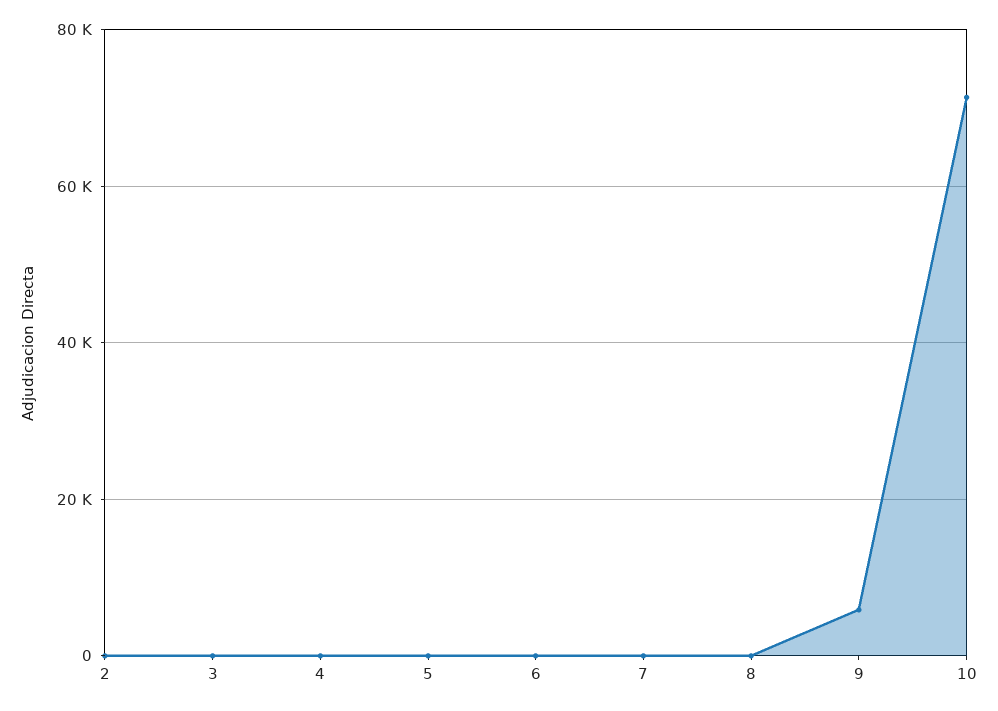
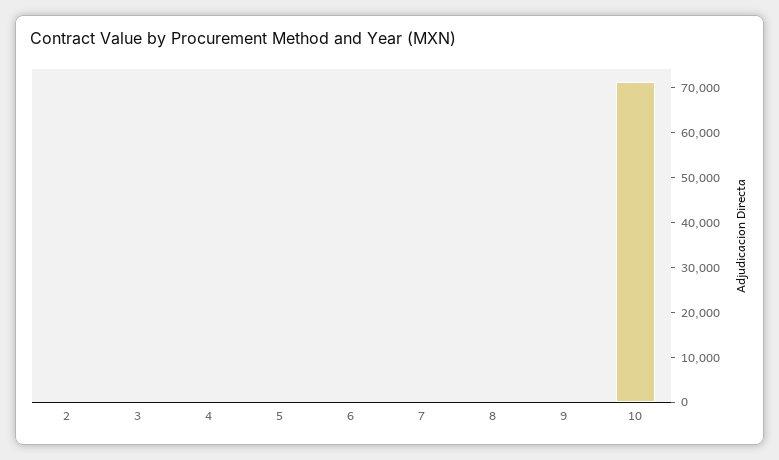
9: 6000 -> 0

